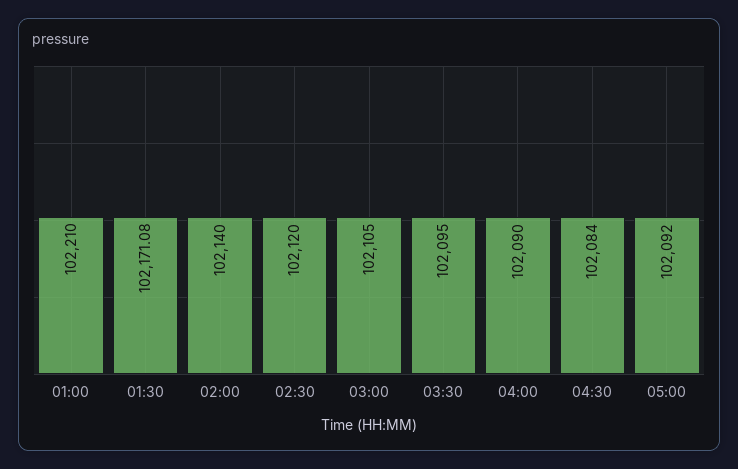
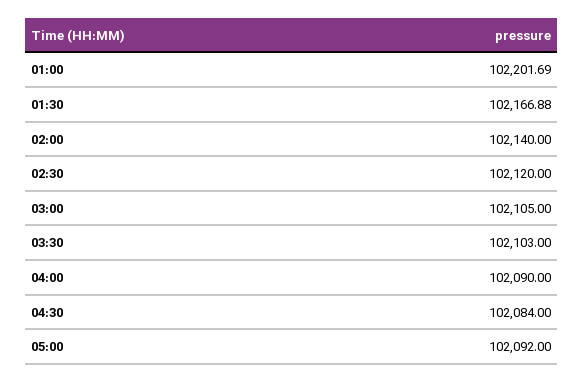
01:00: 102210 -> 102201.69
01:30: 102171.08 -> 102166.88
03:30: 102095 -> 102103

